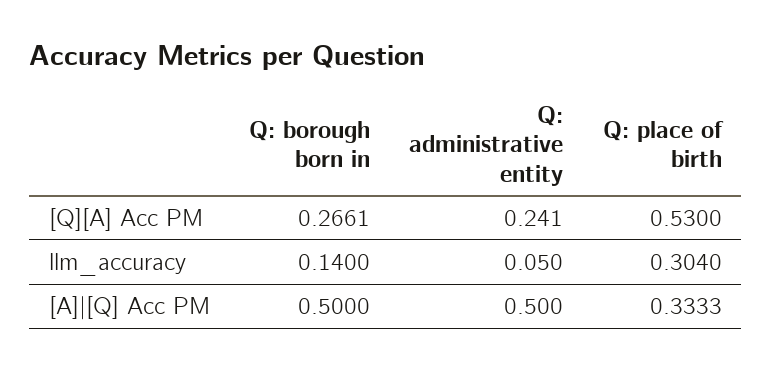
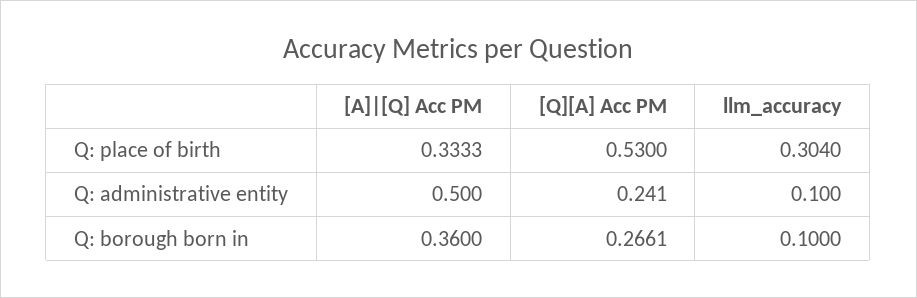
Q: borough born in, llm_accuracy: 0.14 -> 0.1
Q: administrative entity, llm_accuracy: 0.05 -> 0.1
Q: borough born in, [A]|[Q] Acc PM: 0.5 -> 0.36

